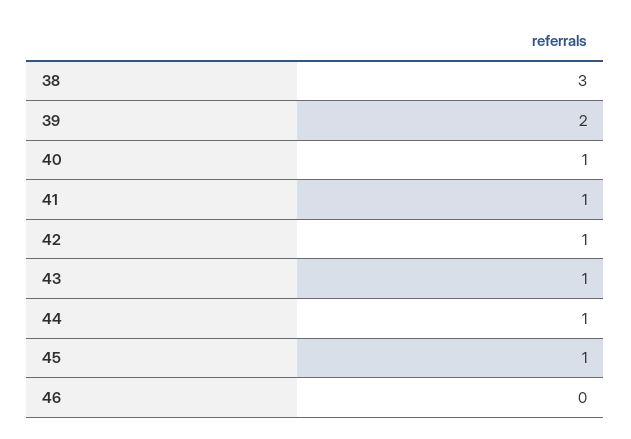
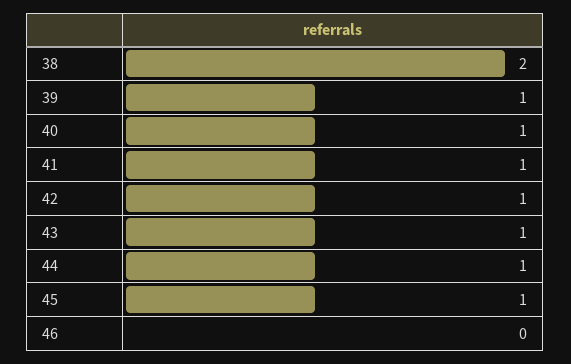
38: 3 -> 2
39: 2 -> 1

